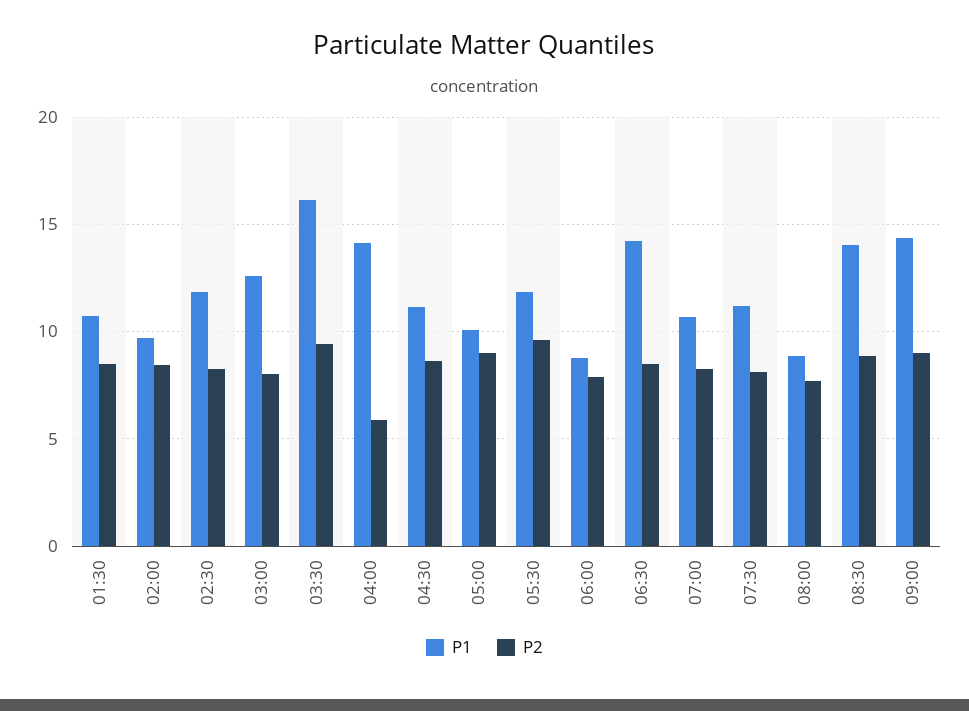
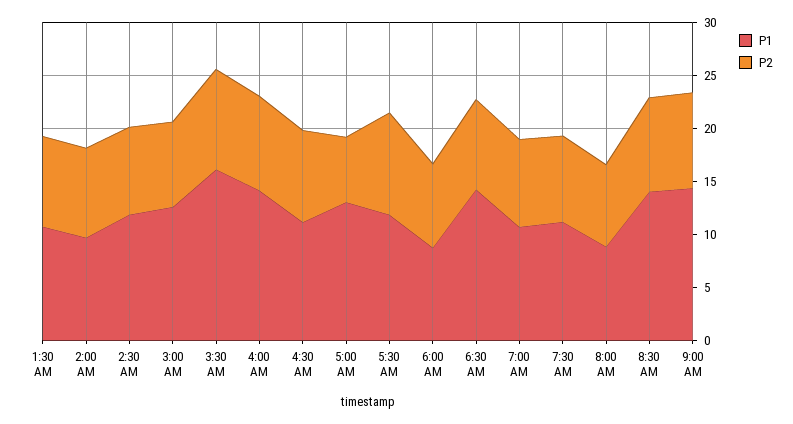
P2, 04:00: 6 -> 9
P1, 05:00: 10 -> 13
P2, 05:00: 9 -> 6

